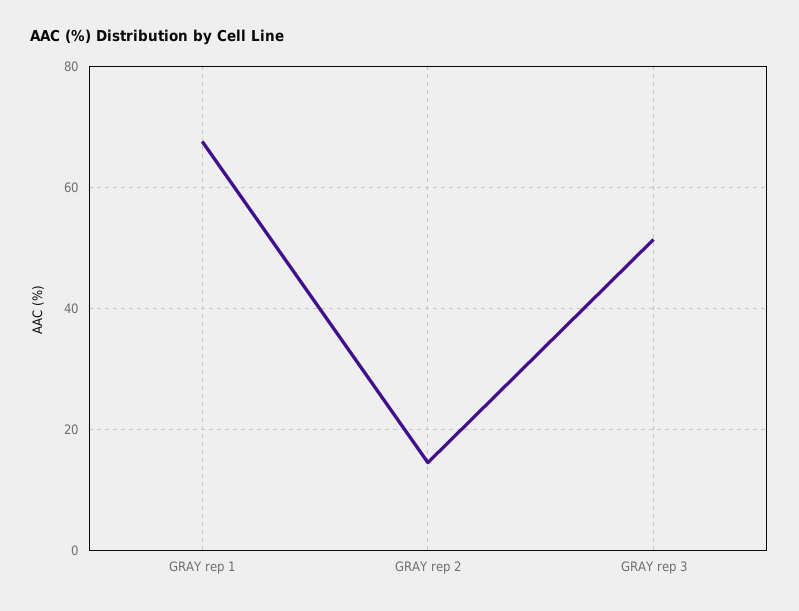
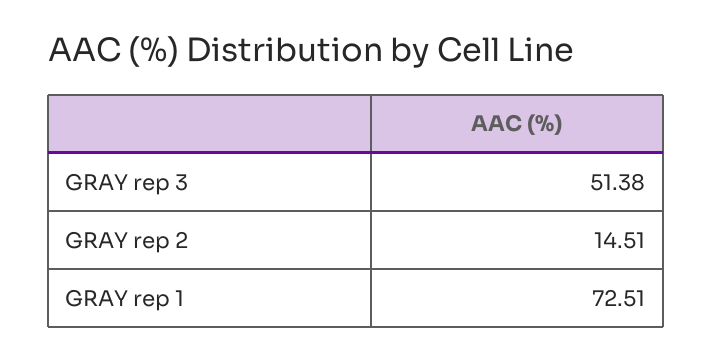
GRAY rep 1: 68 -> 72.51

